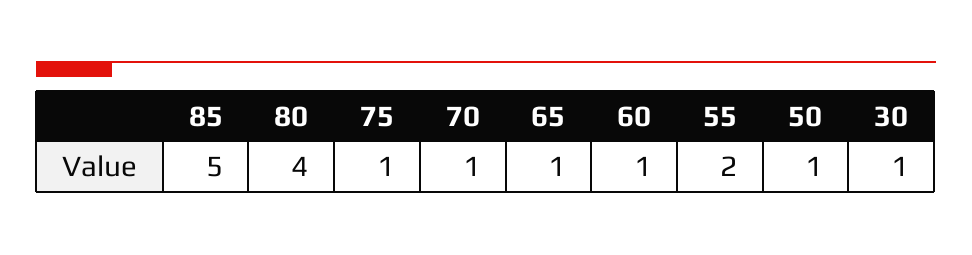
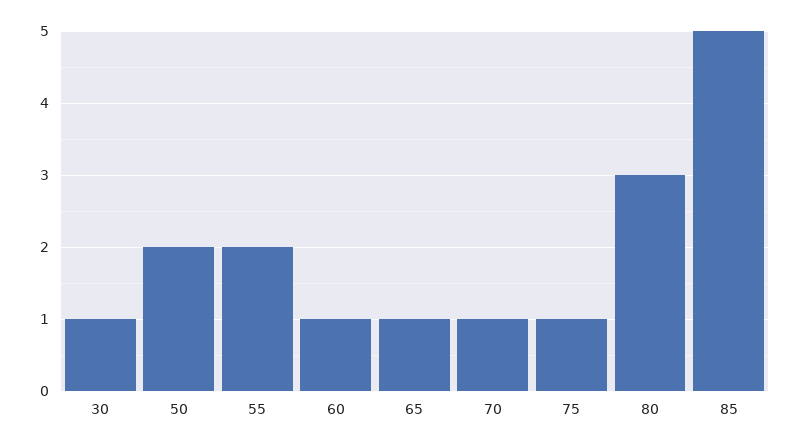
80: 4 -> 3
50: 1 -> 2

